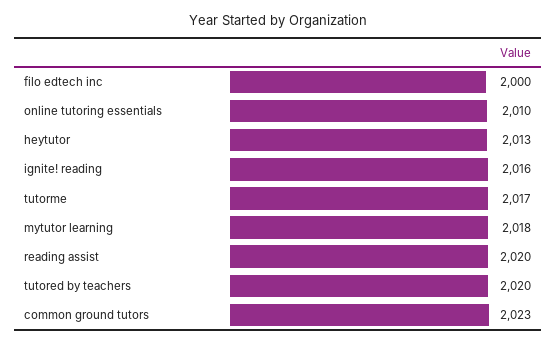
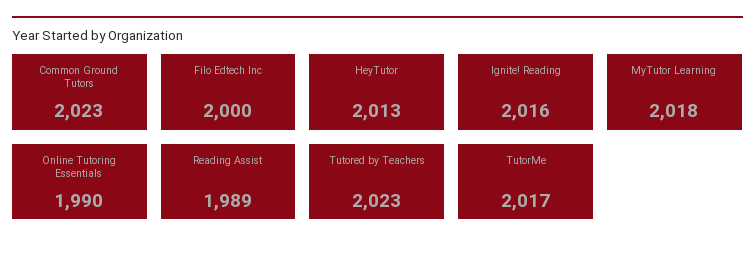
online tutoring essentials: 2010 -> 1990
reading assist: 2020 -> 1989
tutored by teachers: 2020 -> 2023

